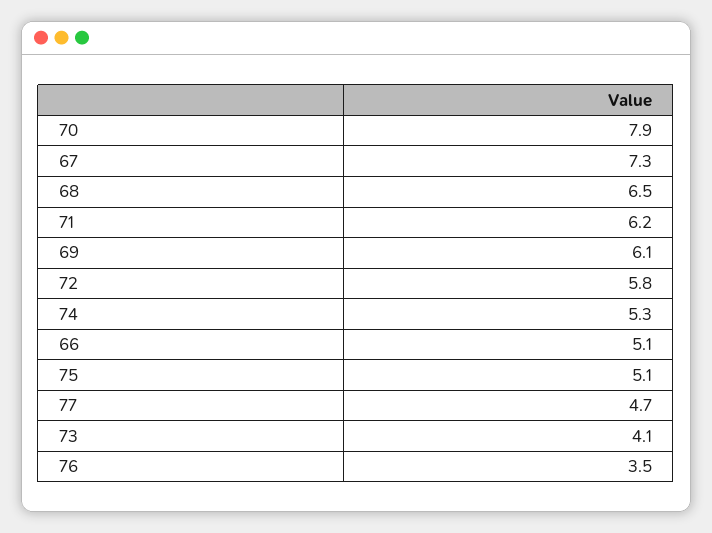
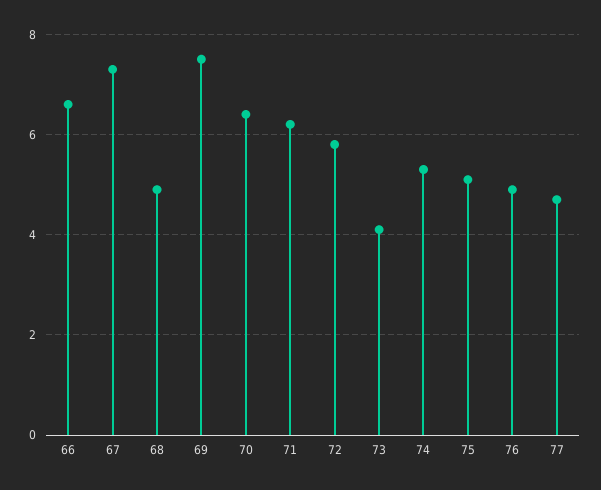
70: 7.9 -> 6.5
68: 6.5 -> 5
69: 6.1 -> 7.5
66: 5.1 -> 6.5
76: 3.5 -> 5

